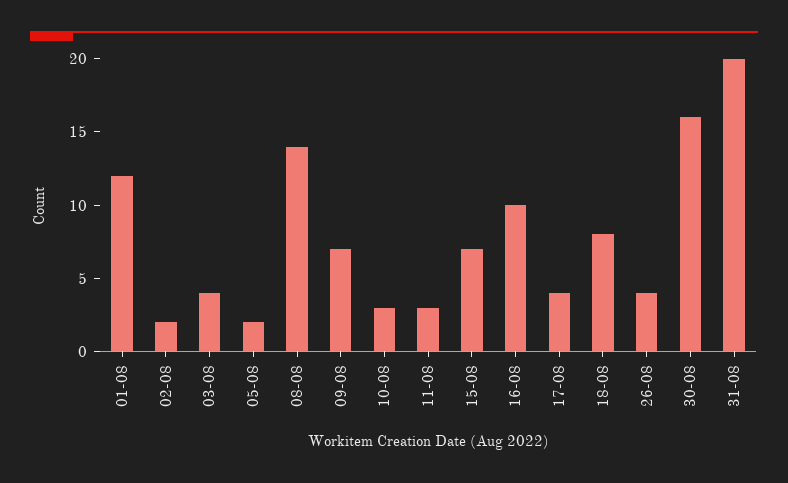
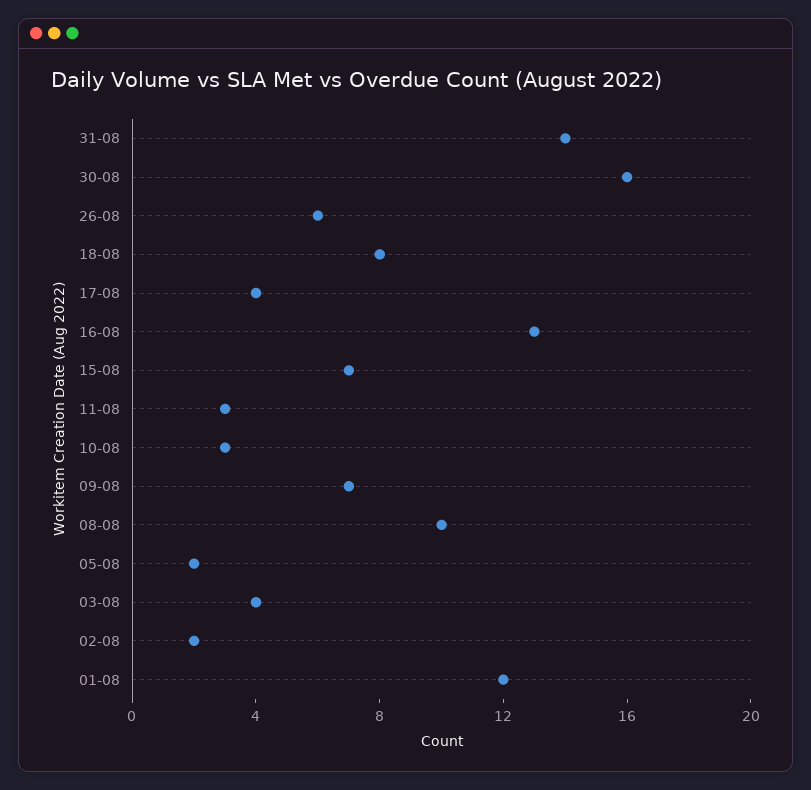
08-08: 14 -> 10
16-08: 10 -> 13
26-08: 4 -> 6
31-08: 20 -> 14

